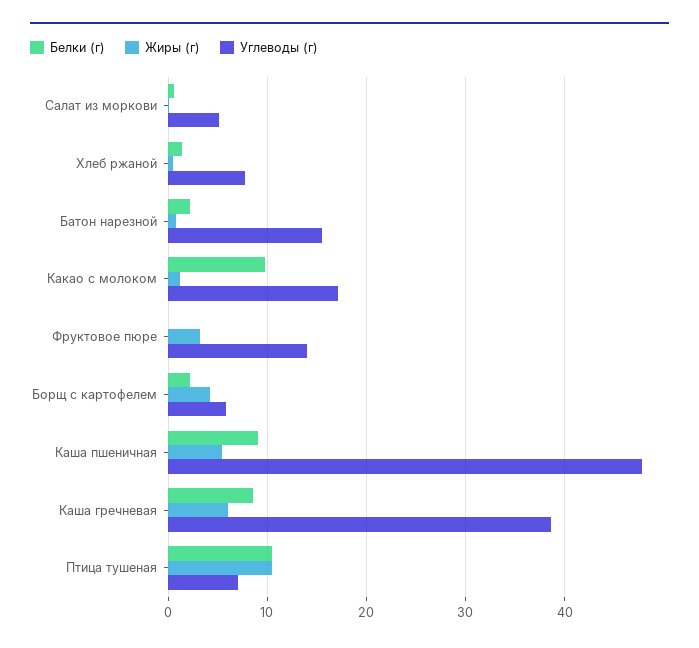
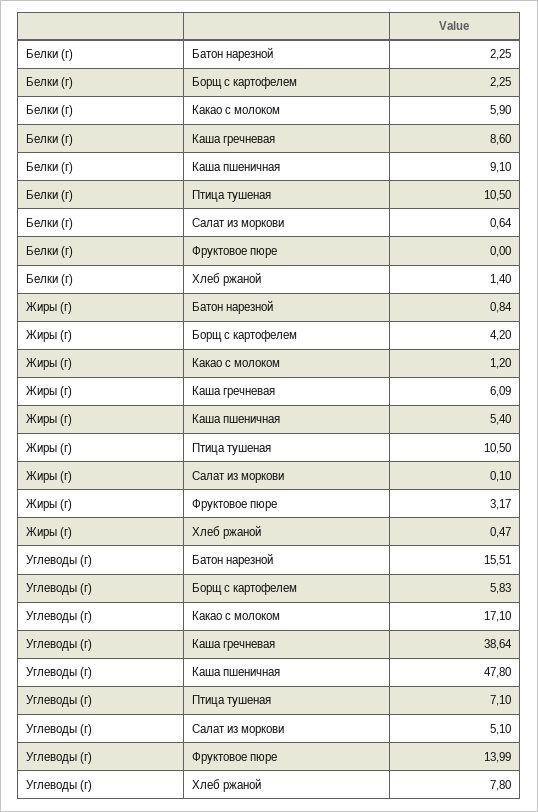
Белки (г), Какао с молоком: 10 -> 5.9

